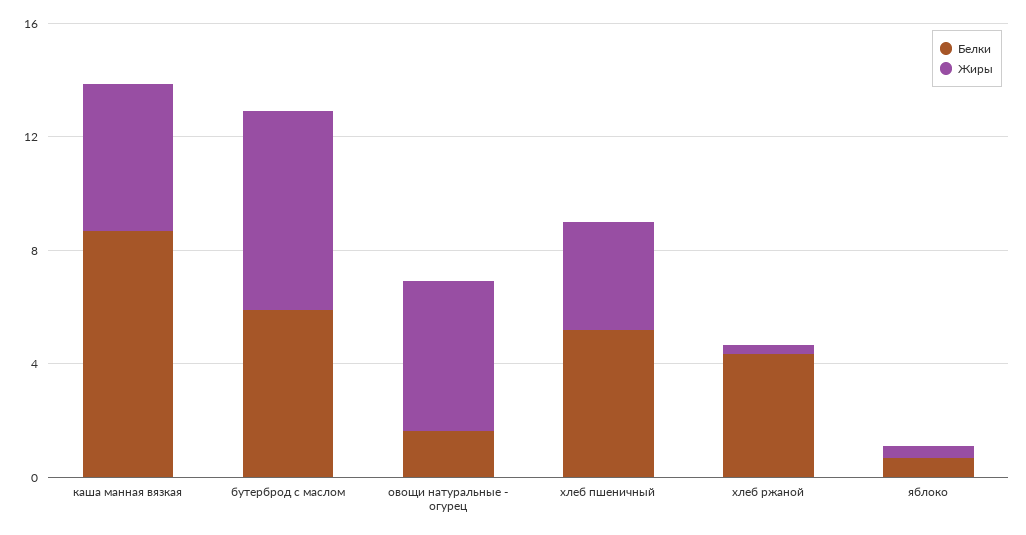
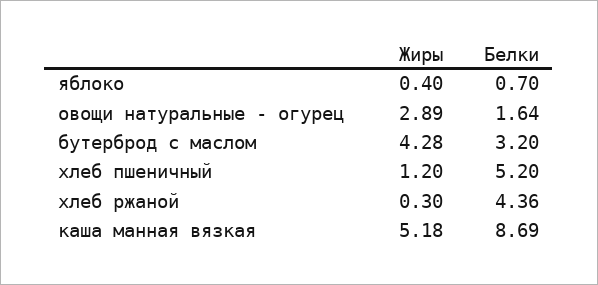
Белки, бутерброд с маслом: 6 -> 3.2
Жиры, бутерброд с маслом: 7 -> 4.28
Жиры, овощи натуральные - огурец: 5 -> 2.89
Жиры, хлеб пшеничный: 4 -> 1.2

